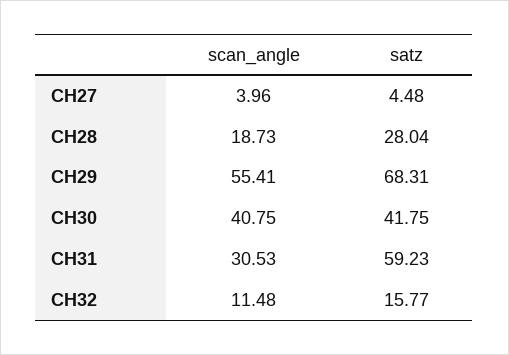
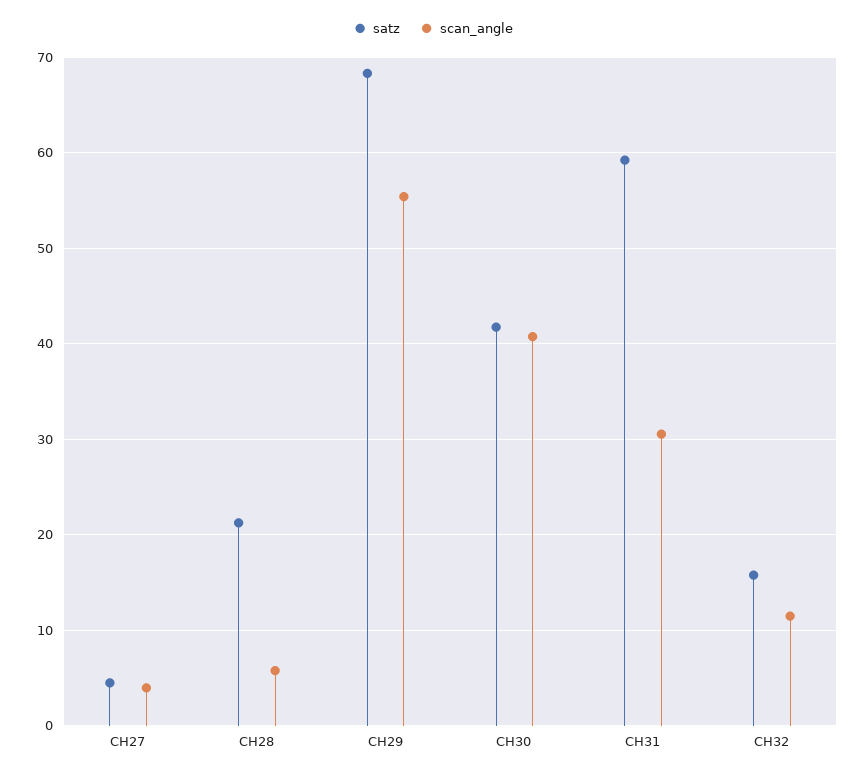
scan_angle, CH28: 18.73 -> 6
satz, CH28: 28.04 -> 21

